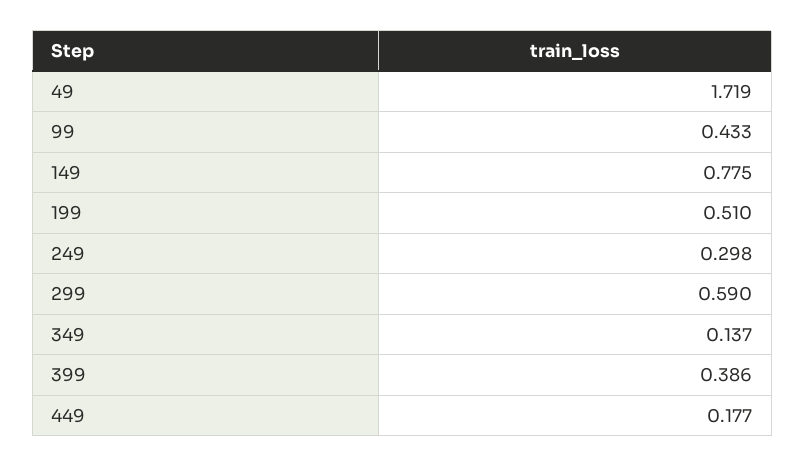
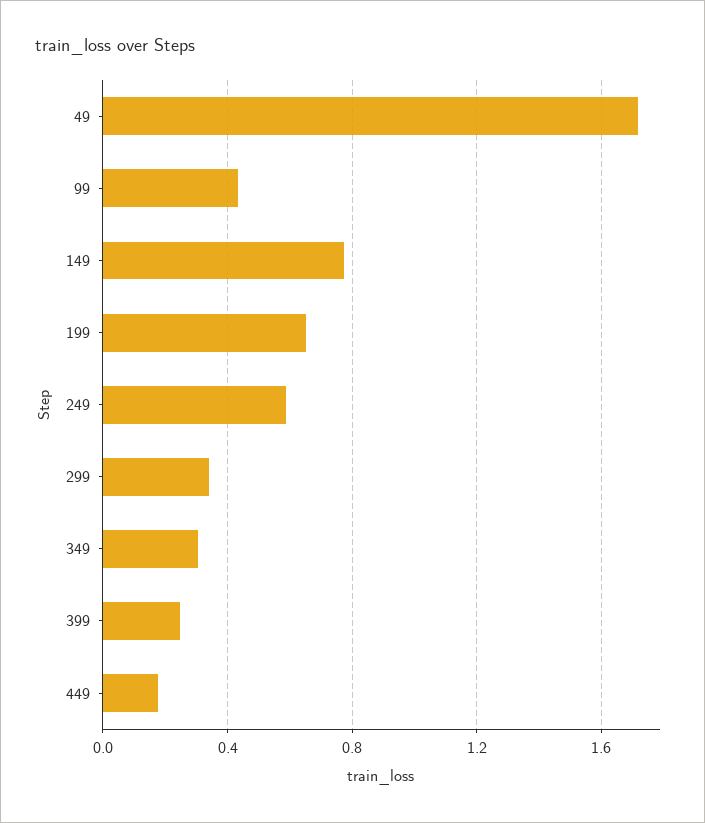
199: 0.51 -> 0.65
249: 0.298 -> 0.6
299: 0.59 -> 0.35
349: 0.137 -> 0.3
399: 0.386 -> 0.25

